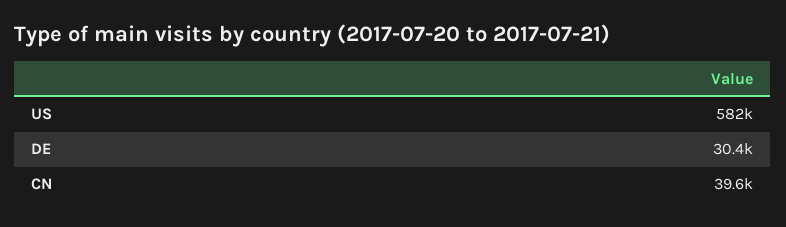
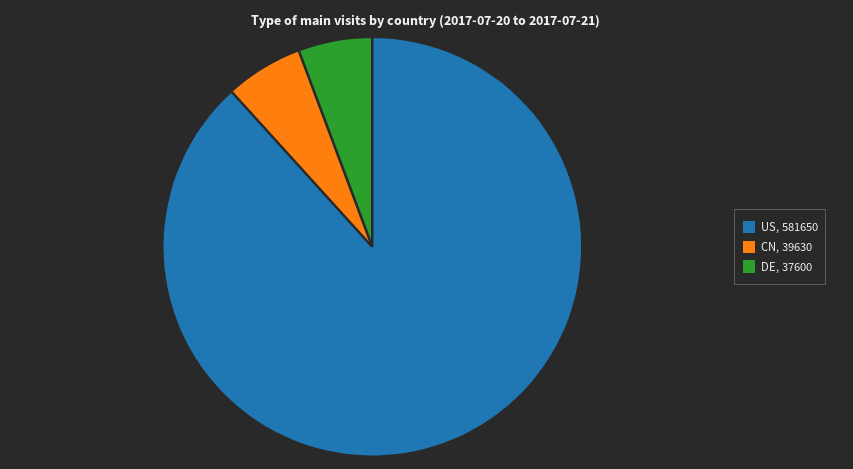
DE: 30400 -> 37600

